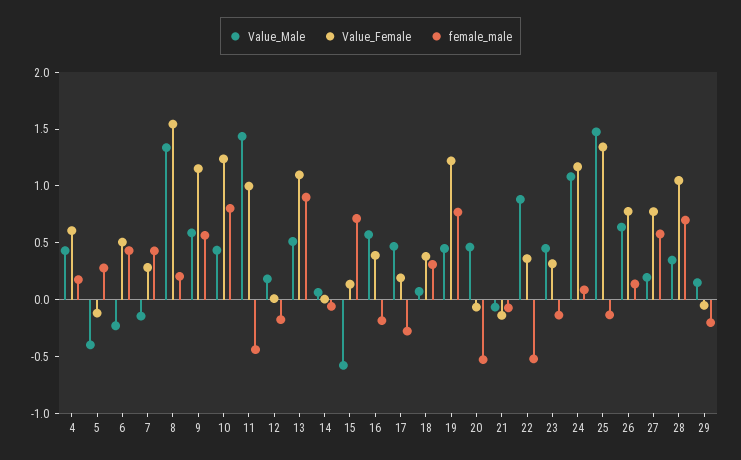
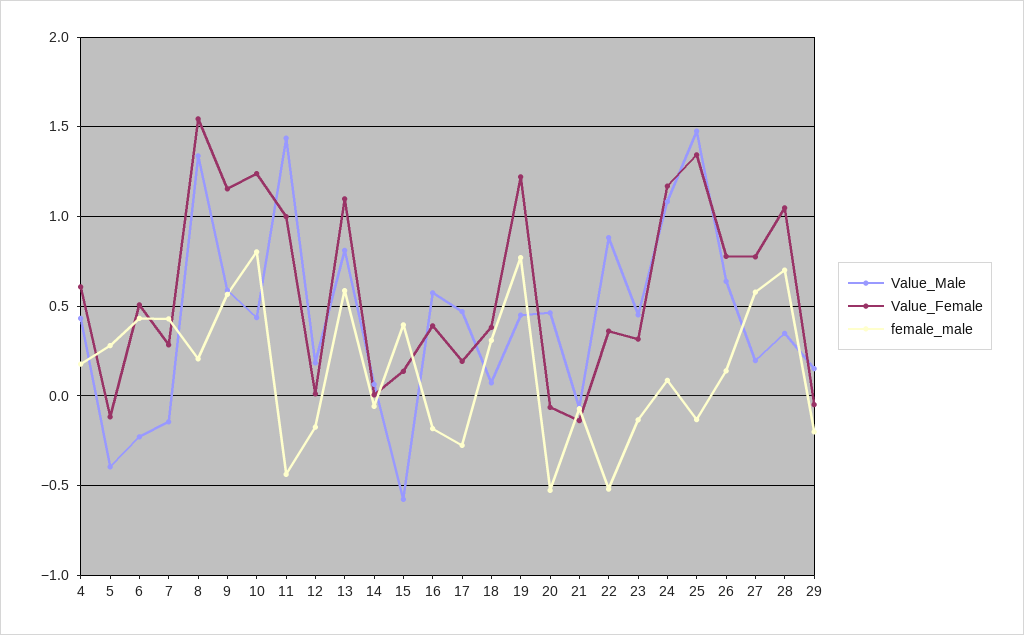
Value_Male, 13: 0.5 -> 0.8
female_male, 13: 0.9 -> 0.6
female_male, 15: 0.7 -> 0.4

